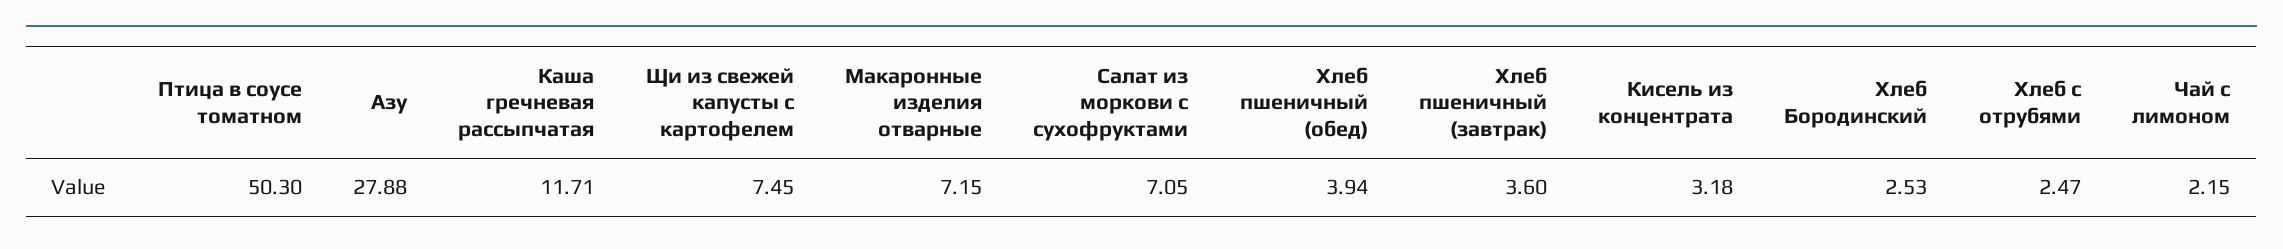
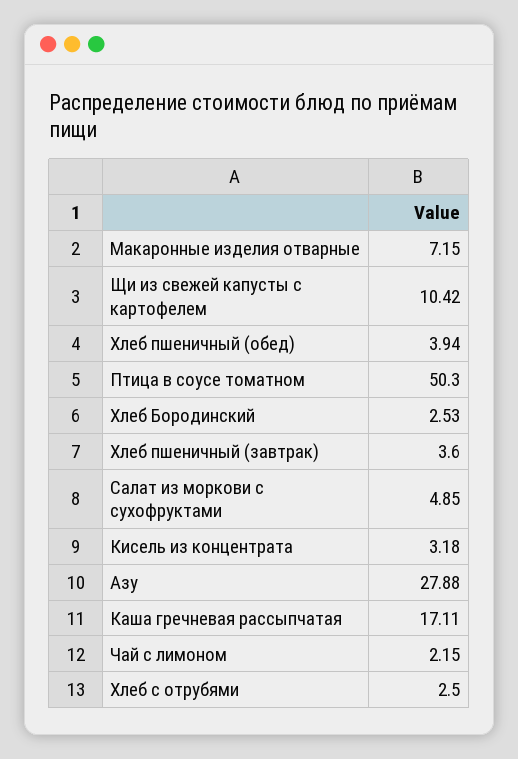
Каша гречневая рассыпчатая: 11.71 -> 17.11
Щи из свежей капусты с картофелем: 7.45 -> 10.42
Салат из моркови с сухофруктами: 7.05 -> 4.85
Хлеб с отрубями: 2.47 -> 2.5

